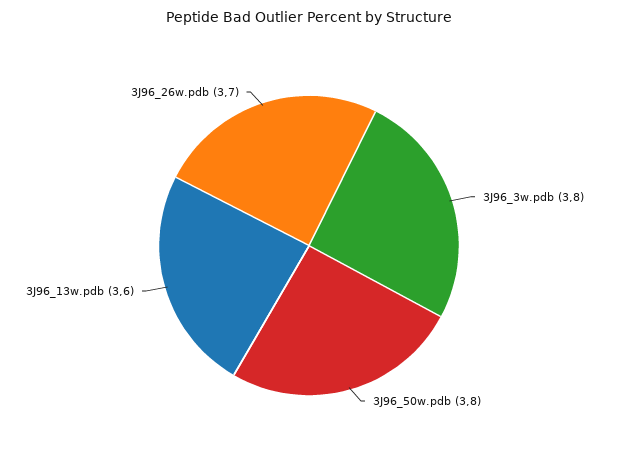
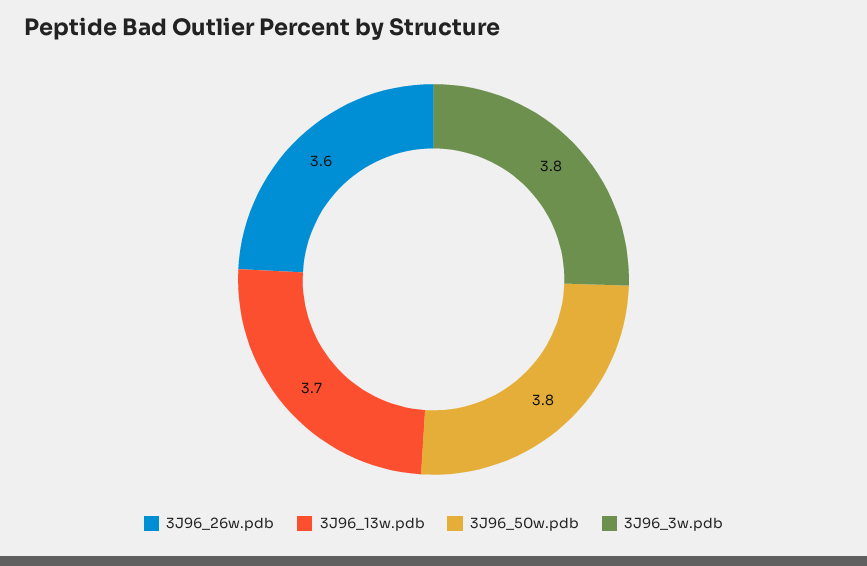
3J96_13w.pdb: 3.6 -> 3.7
3J96_26w.pdb: 3.7 -> 3.6

